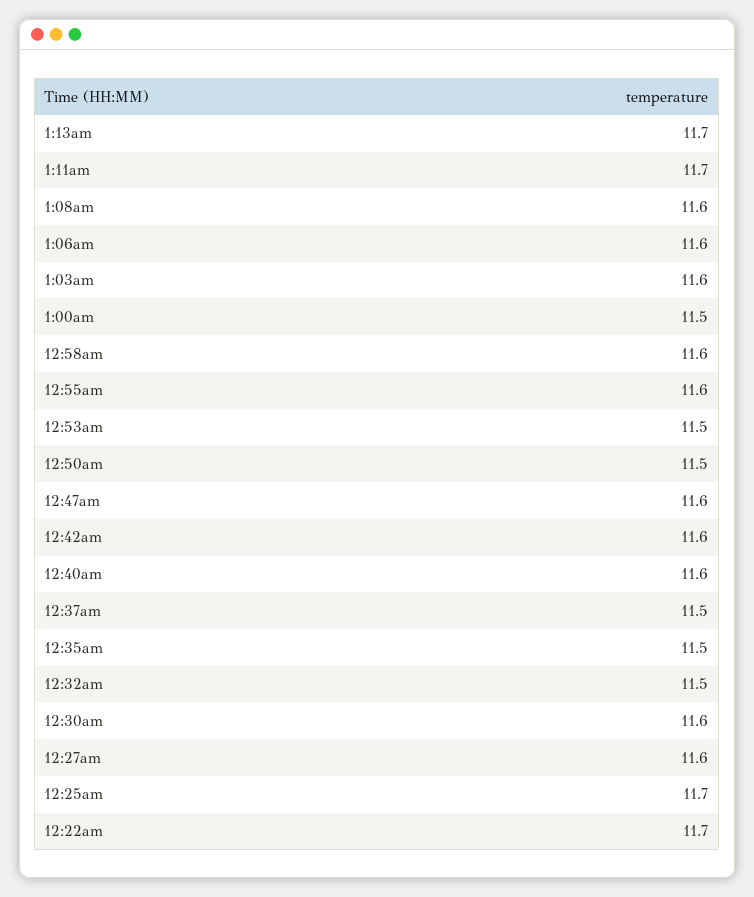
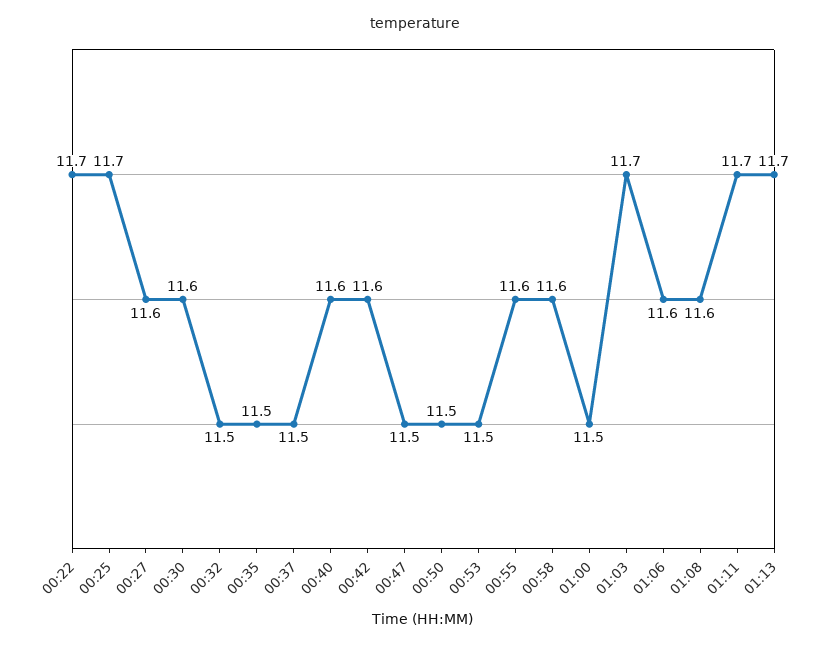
1:03am: 11.6 -> 11.7
12:47am: 11.6 -> 11.5

